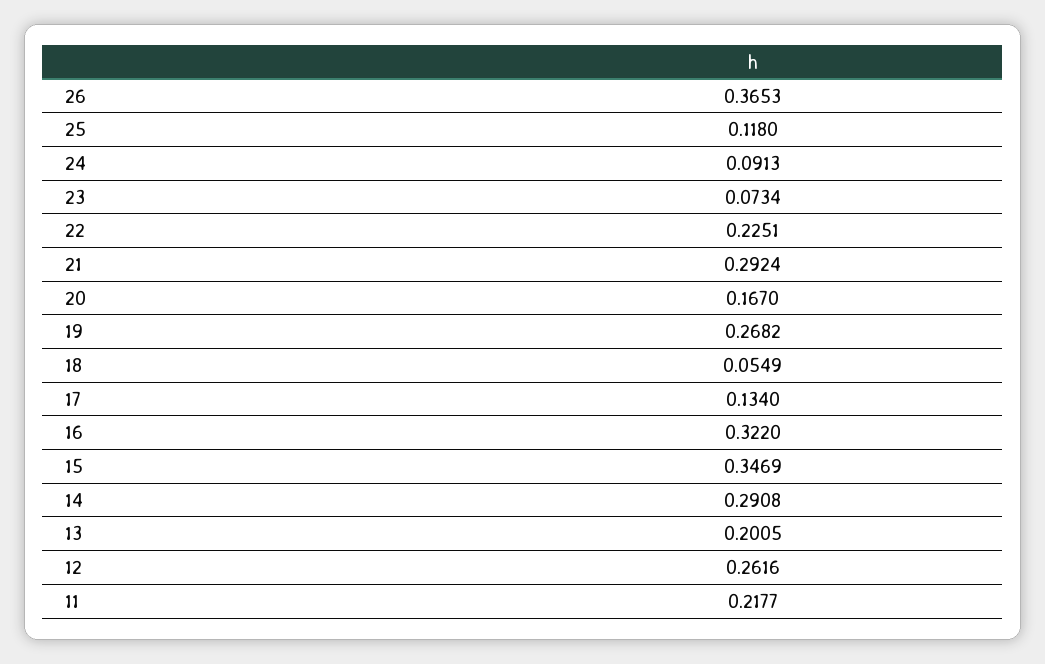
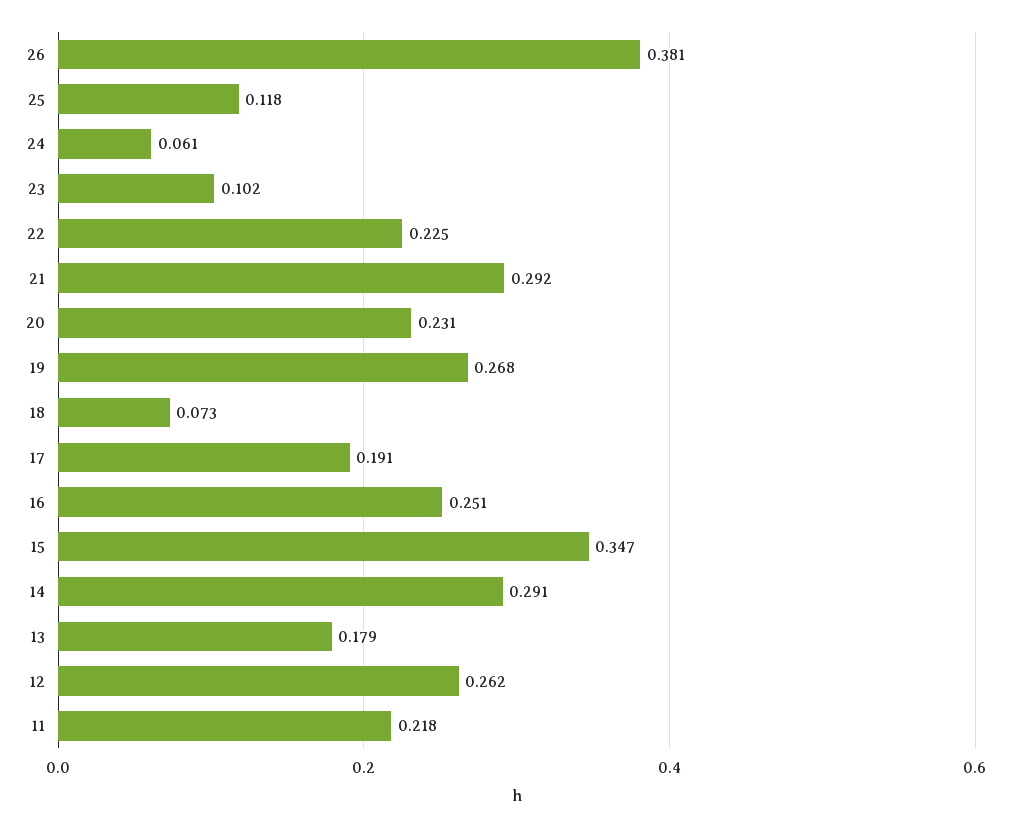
26: 0.3653 -> 0.381
24: 0.0913 -> 0.061
23: 0.0734 -> 0.102
20: 0.167 -> 0.231
18: 0.0549 -> 0.073
17: 0.134 -> 0.191
16: 0.322 -> 0.251
13: 0.2005 -> 0.179

